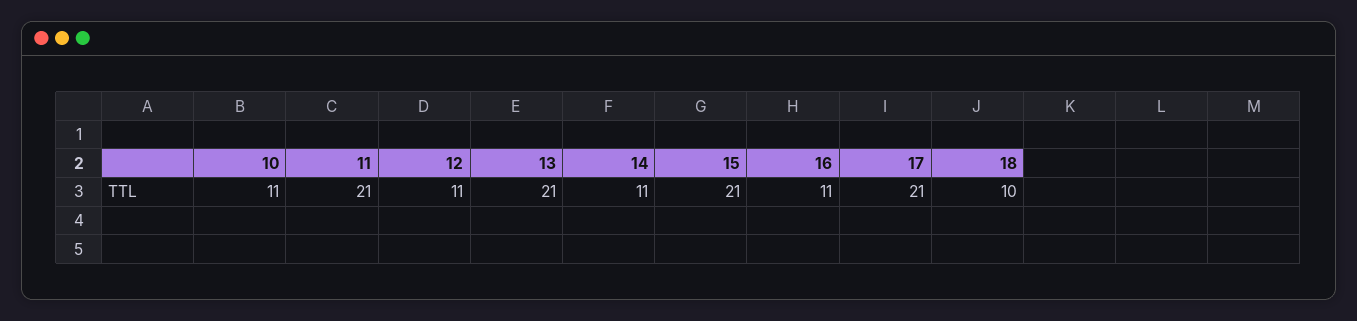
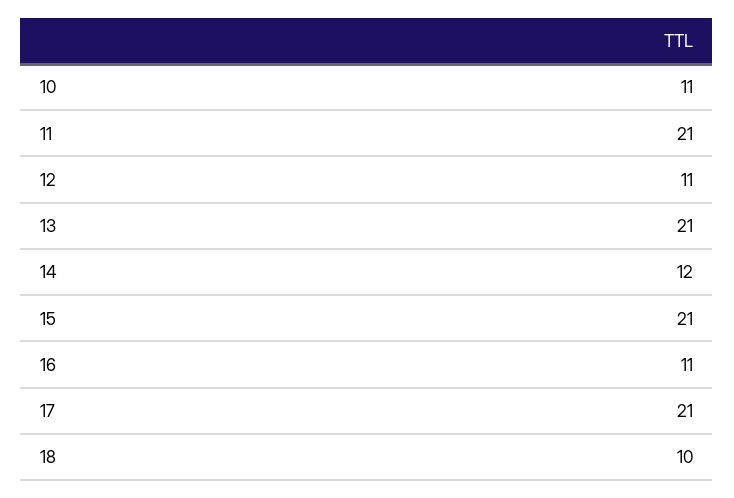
14: 11 -> 12

